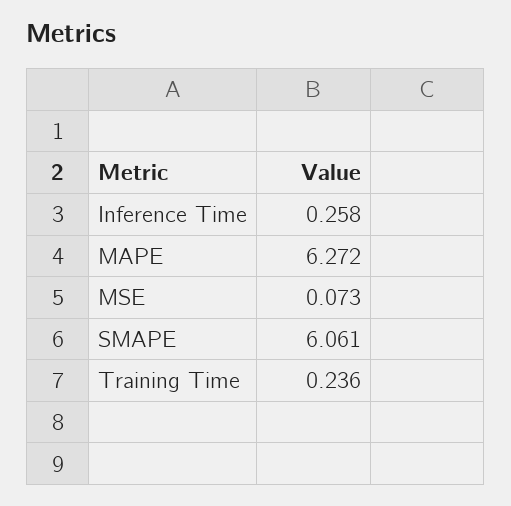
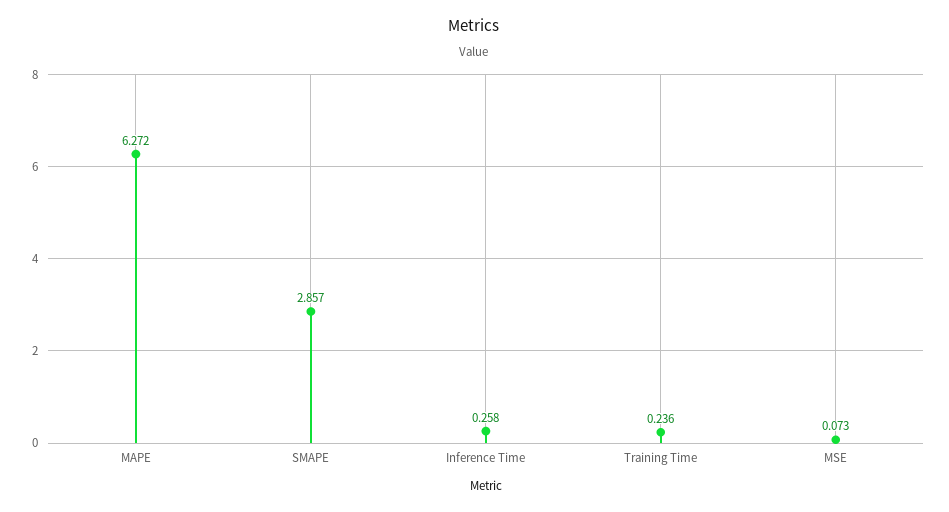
SMAPE: 6.061 -> 2.857

